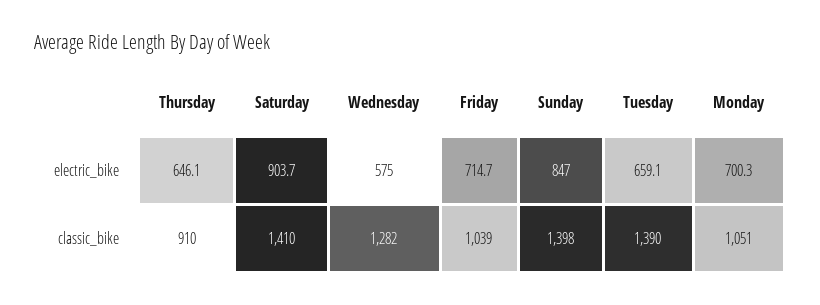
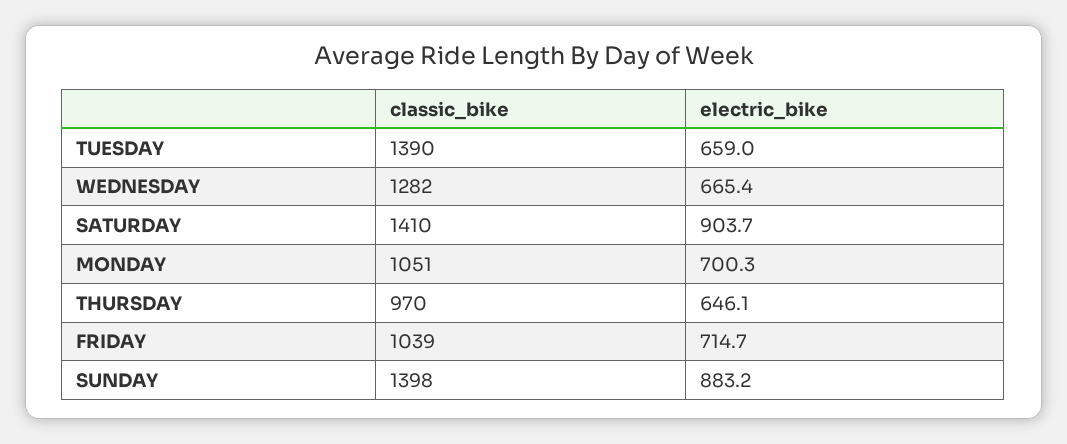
Wednesday, electric_bike: 575 -> 665.4
Sunday, electric_bike: 847 -> 883.2
Tuesday, electric_bike: 659.1 -> 659
Thursday, classic_bike: 910 -> 970

